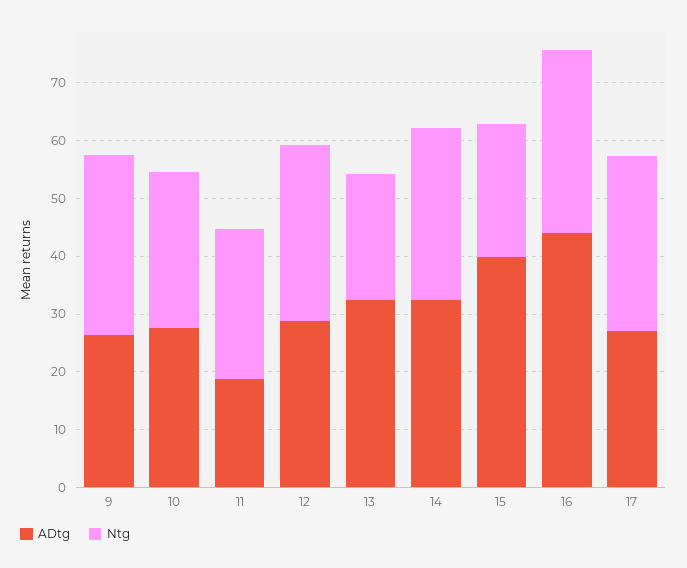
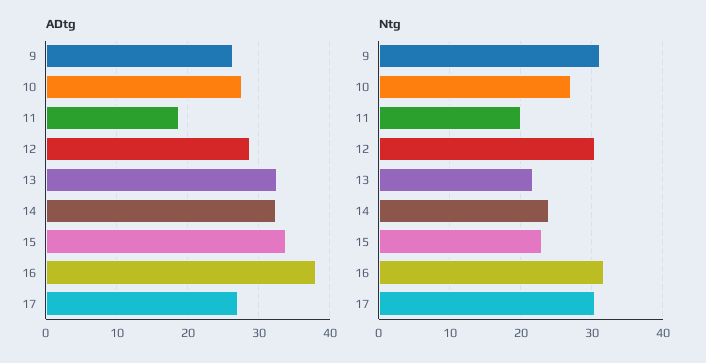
Ntg, 11: 26 -> 20
Ntg, 14: 30 -> 24
ADtg, 15: 40 -> 34
ADtg, 16: 44 -> 38

